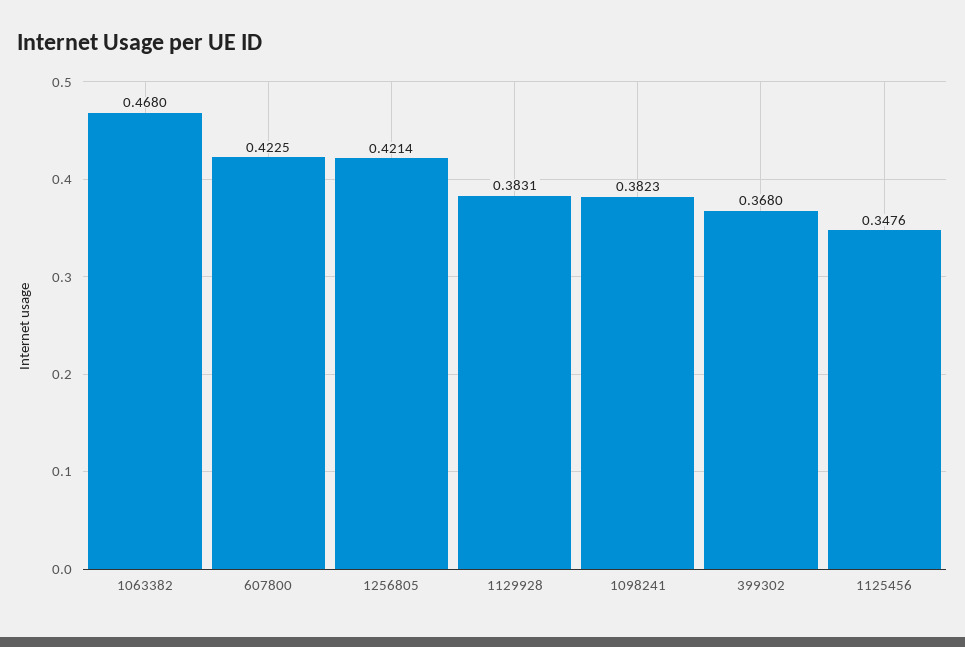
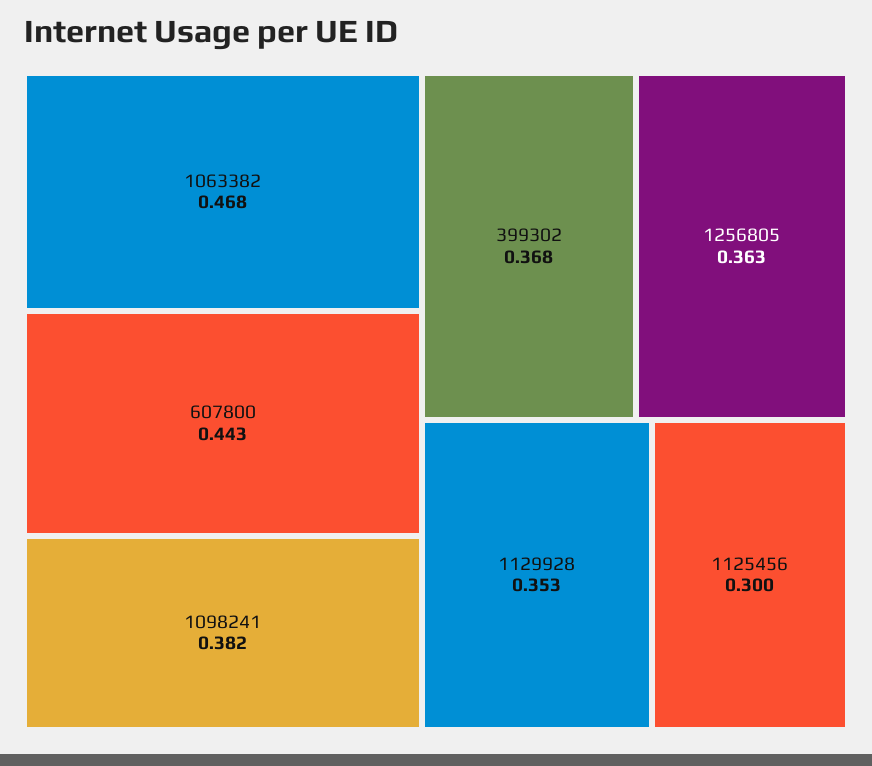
607800: 0.4225 -> 0.443
1256805: 0.4214 -> 0.363
1129928: 0.3831 -> 0.353
1125456: 0.3476 -> 0.3

